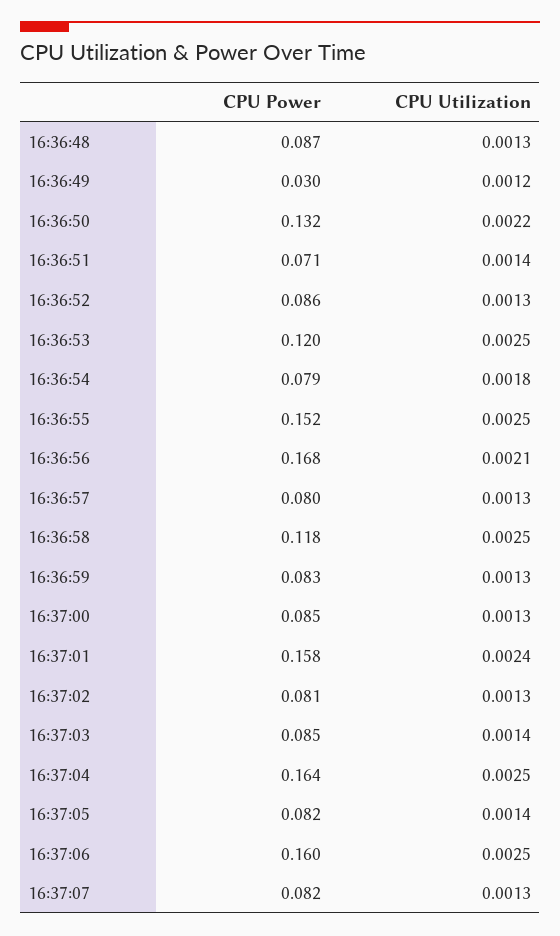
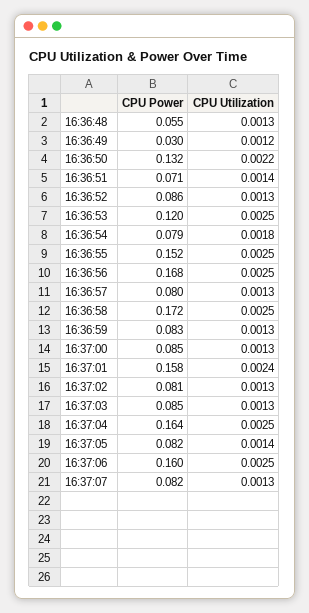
CPU Power, 16:36:48: 0.087 -> 0.055
CPU Utilization, 16:36:56: 0.0021 -> 0.0025
CPU Power, 16:36:58: 0.118 -> 0.172
CPU Utilization, 16:37:03: 0.0014 -> 0.0013

